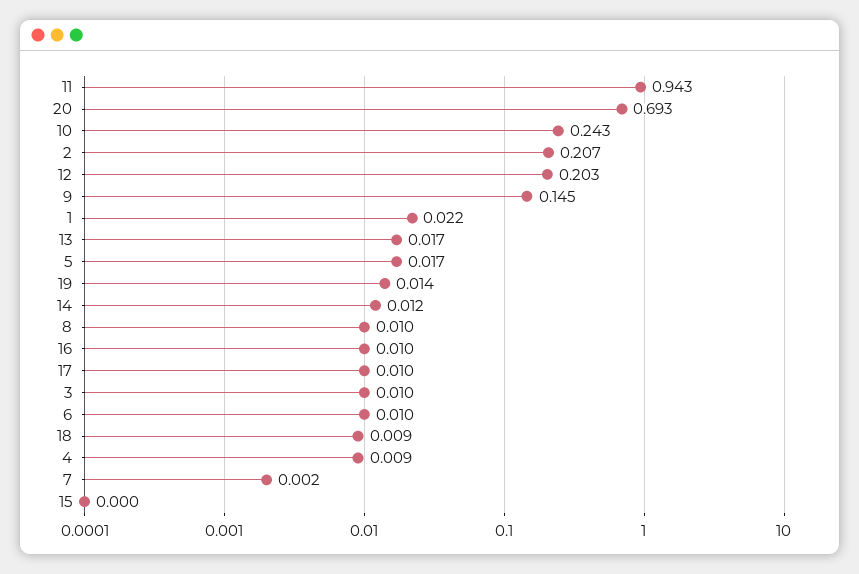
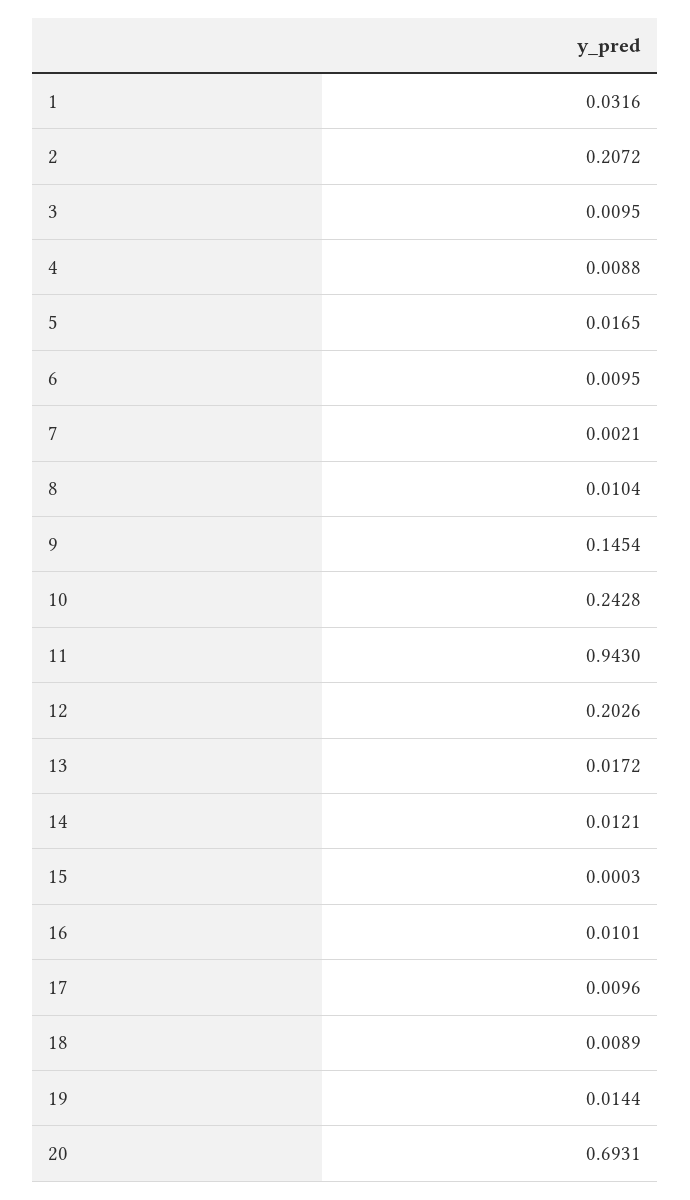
1: 0.022 -> 0.0316

